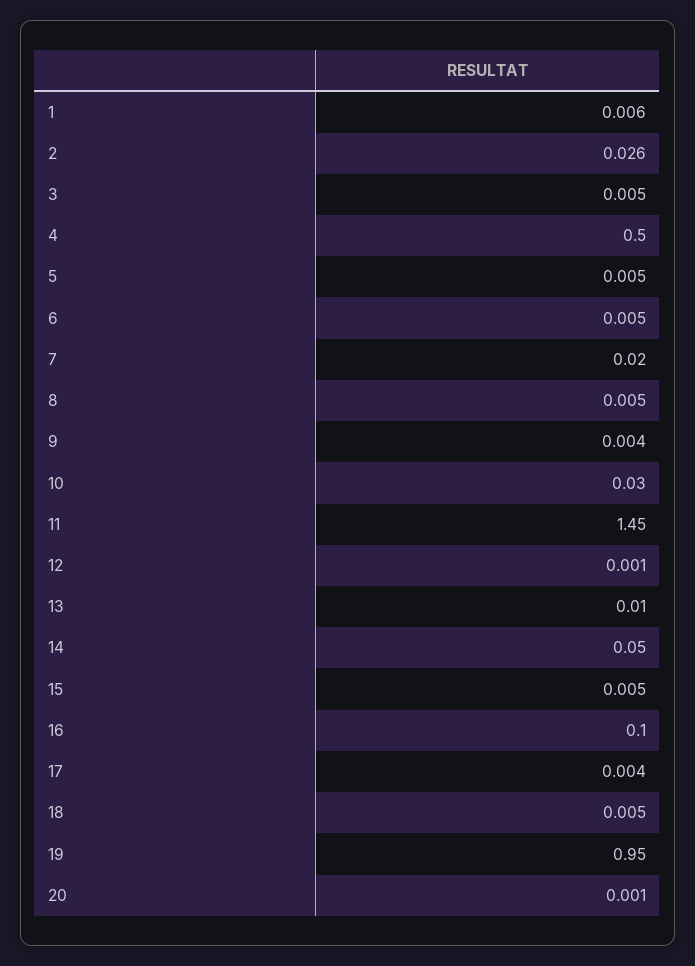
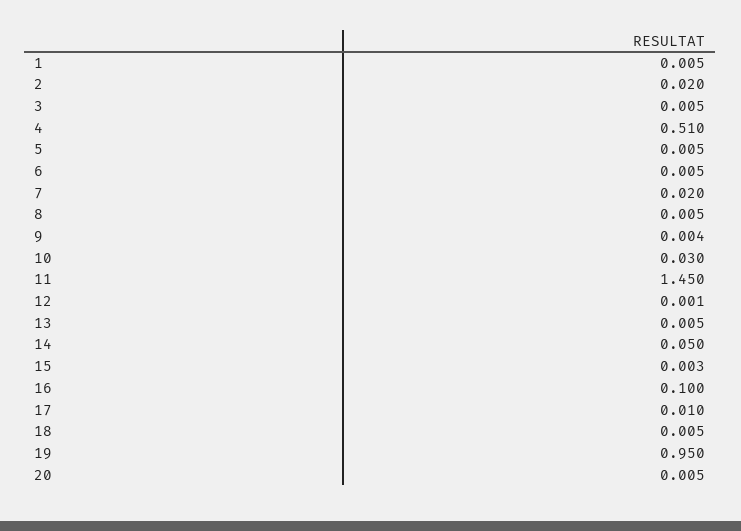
1: 0.006 -> 0.005
2: 0.026 -> 0.02
4: 0.5 -> 0.51
13: 0.01 -> 0.005
15: 0.005 -> 0.003
17: 0.004 -> 0.01
20: 0.001 -> 0.005

